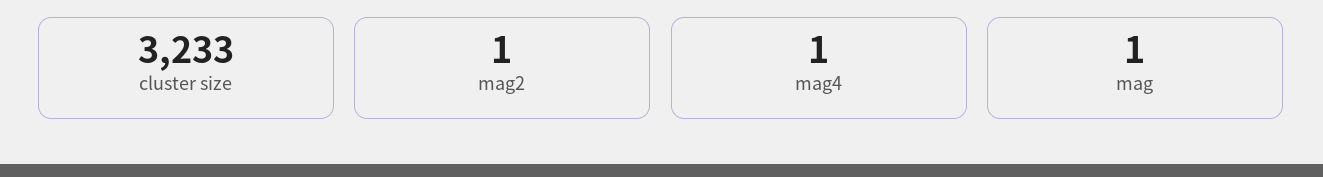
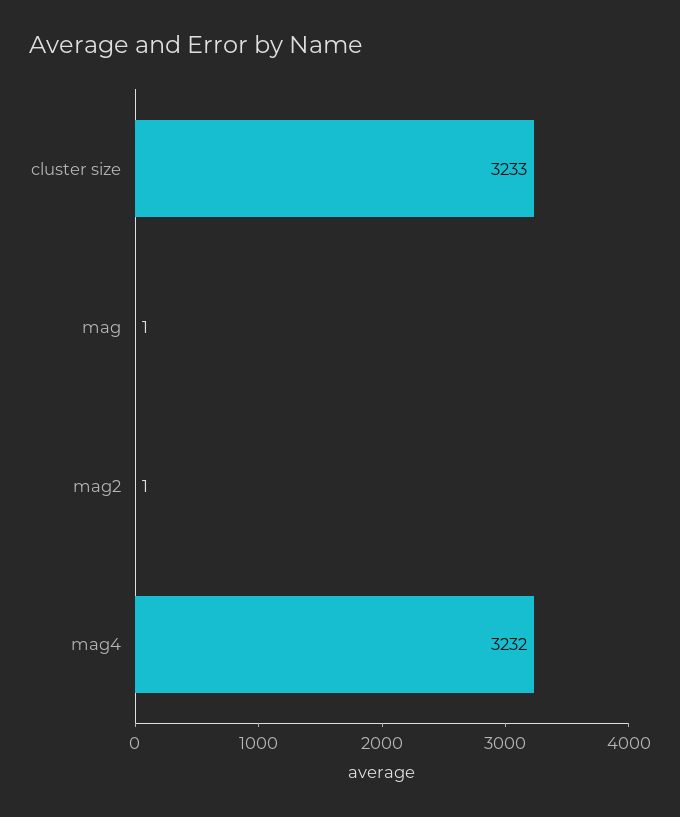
mag4: 1 -> 3232

